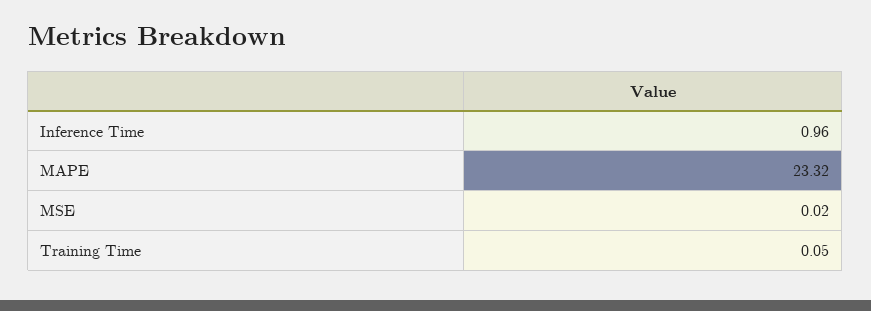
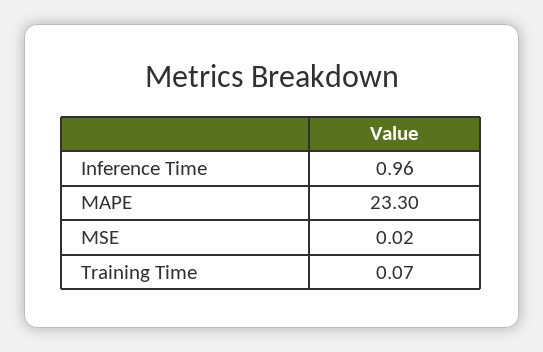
MAPE: 23.32 -> 23.3
Training Time: 0.05 -> 0.07

